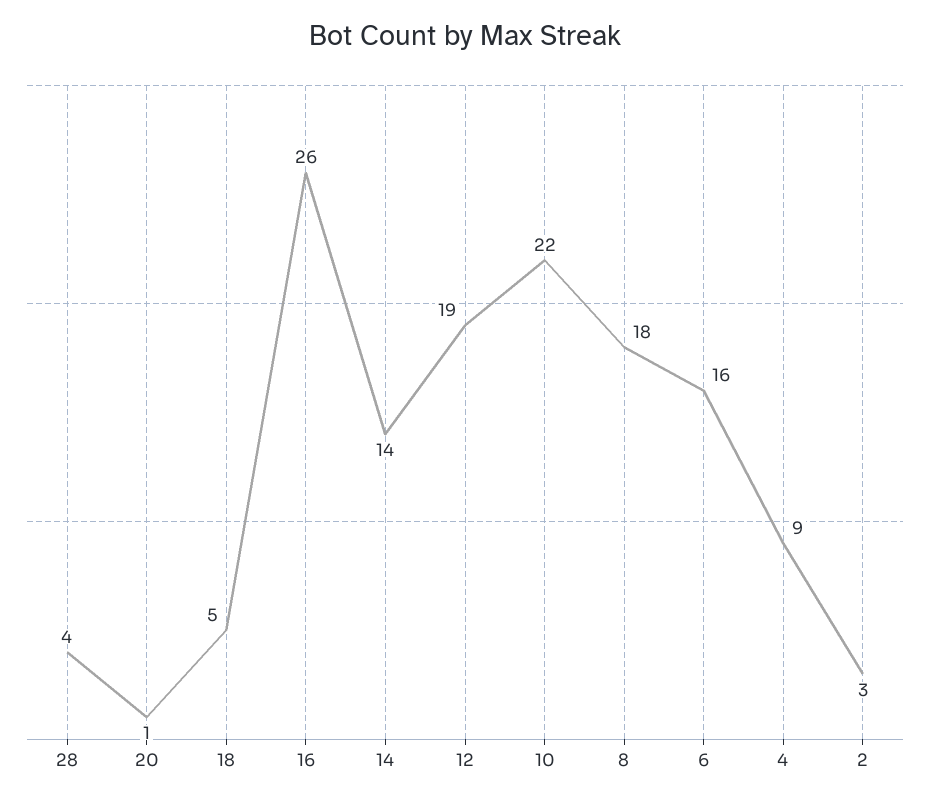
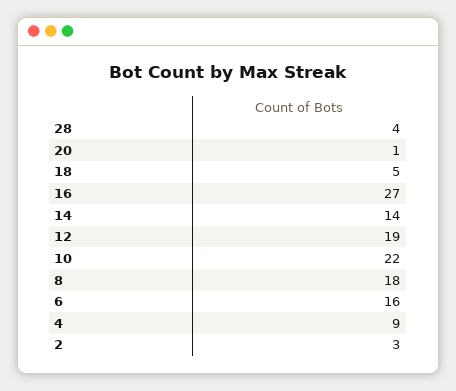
16: 26 -> 27

